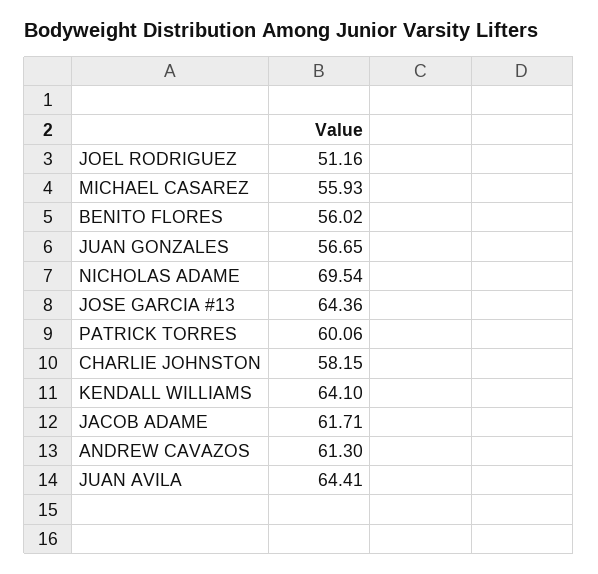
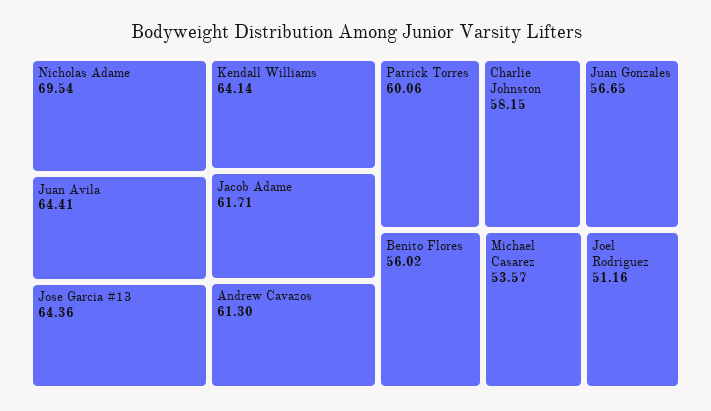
MICHAEL CASAREZ: 55.93 -> 53.57
KENDALL WILLIAMS: 64.1 -> 64.14

